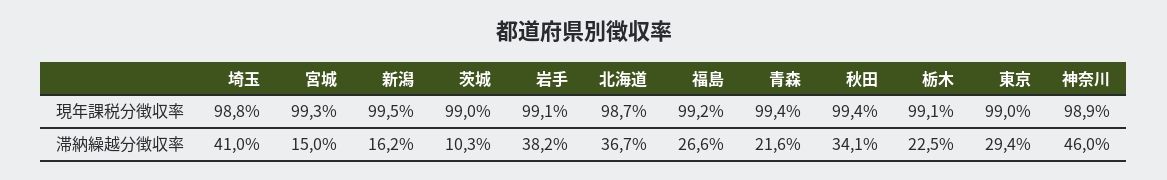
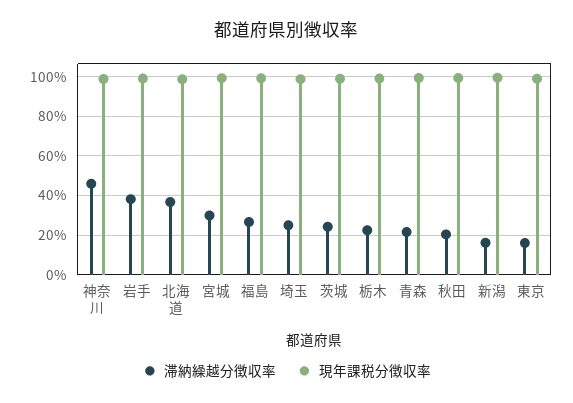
滞納繰越分徴収率, 埼玉: 41 -> 25
滞納繰越分徴収率, 宮城: 15 -> 30
滞納繰越分徴収率, 茨城: 10.3 -> 25
滞納繰越分徴収率, 秋田: 34.1 -> 20
滞納繰越分徴収率, 東京: 29.4 -> 15

